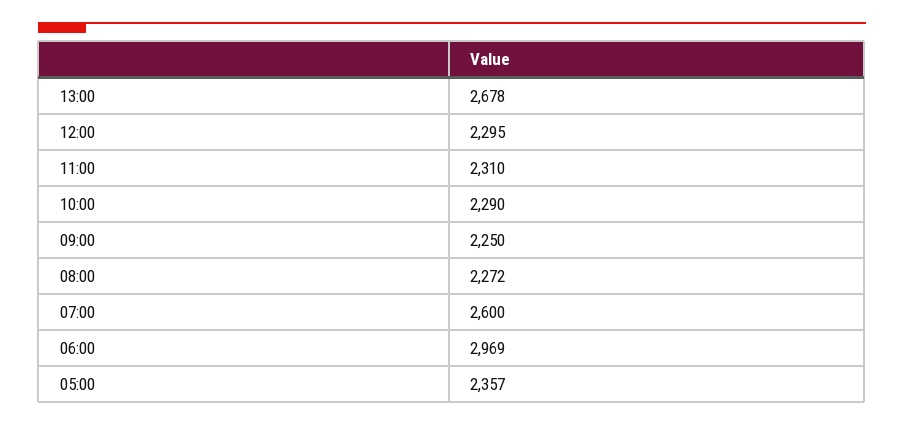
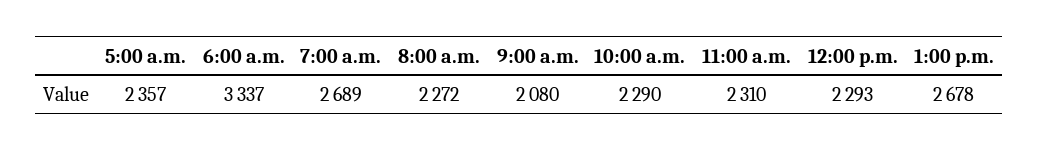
12:00: 2295 -> 2293
09:00: 2250 -> 2080
07:00: 2600 -> 2689
06:00: 2969 -> 3337

